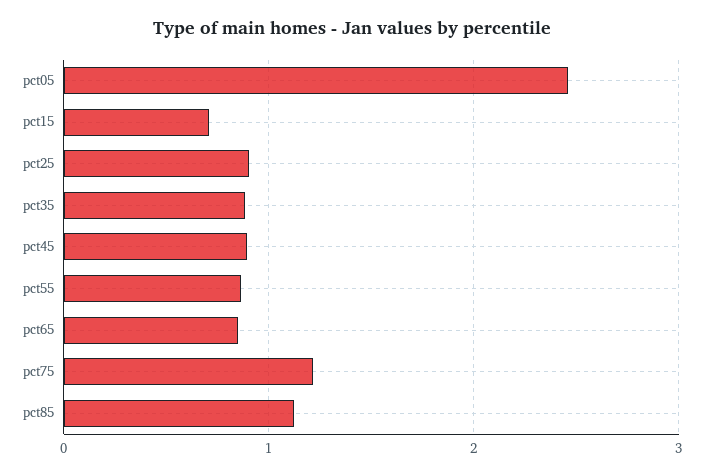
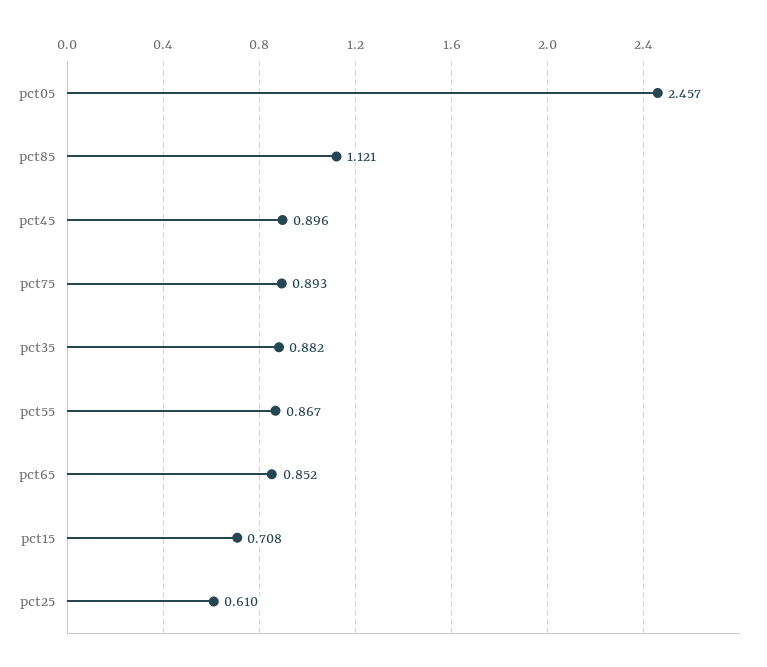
pct25: 0.9 -> 0.61
pct75: 1.2 -> 0.893

